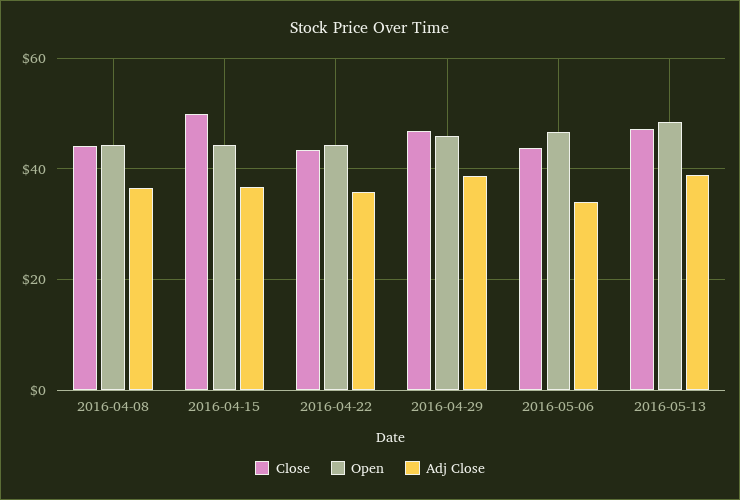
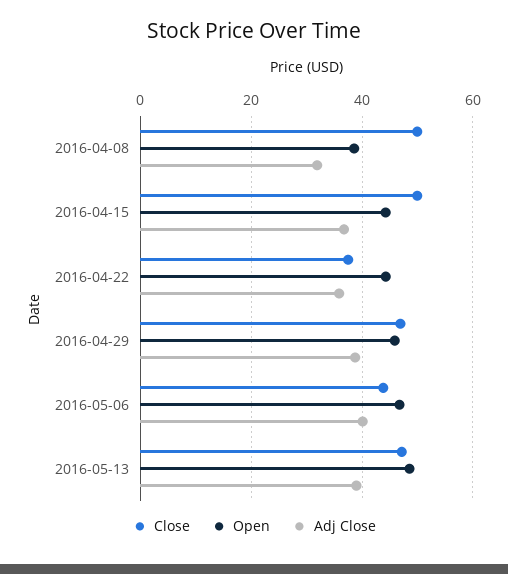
Close, 2016-04-08: 44 -> 50
Open, 2016-04-08: 44 -> 38
Adj Close, 2016-04-08: 36 -> 32
Close, 2016-04-22: 44 -> 38
Adj Close, 2016-05-06: 34 -> 40

